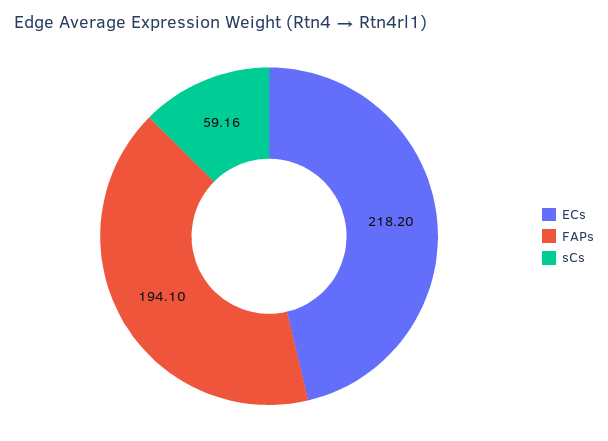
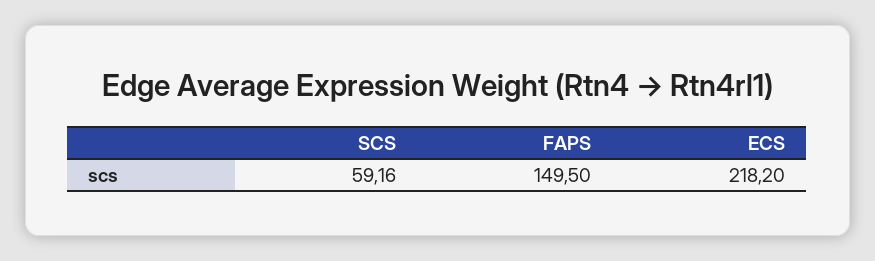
FAPs: 194.1 -> 149.5

